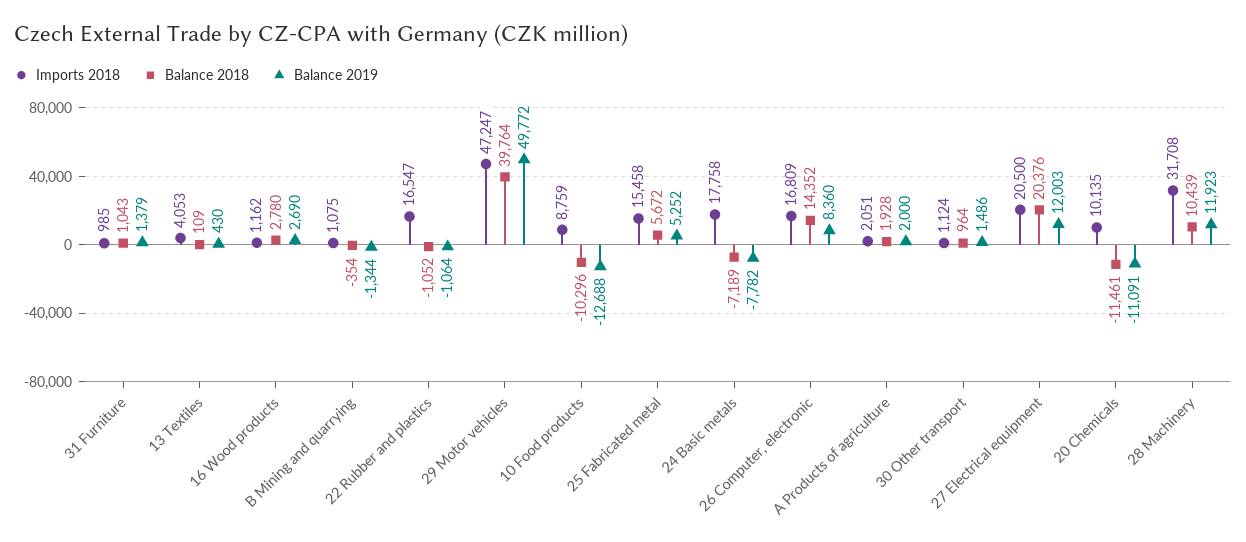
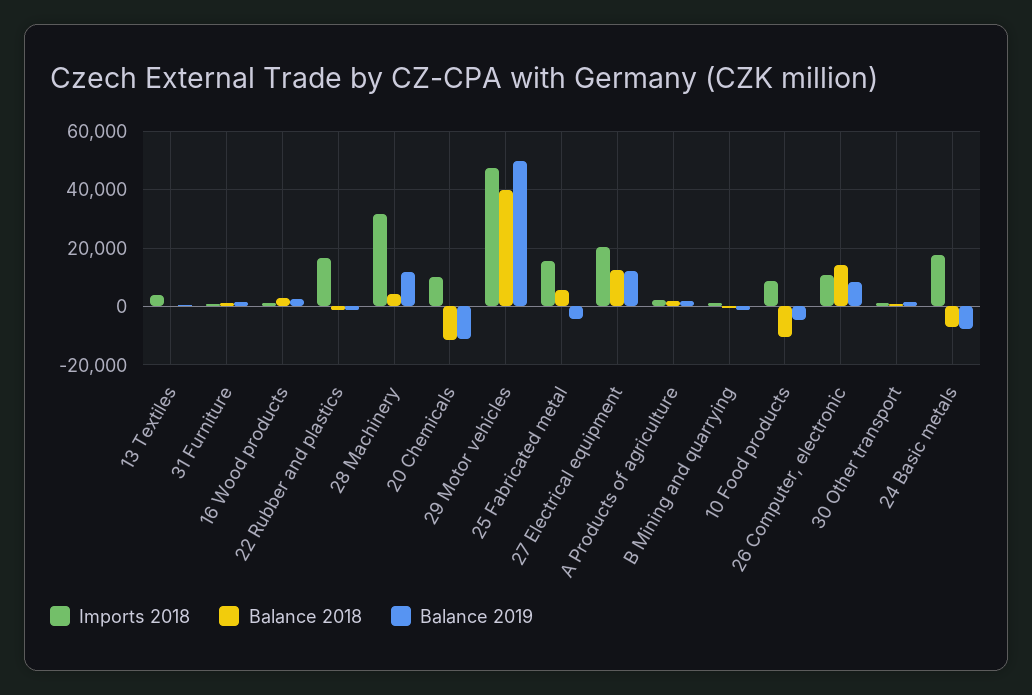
Balance 2019, 10 Food products: -12688 -> -5000
Balance 2019, 25 Fabricated metal: 5252 -> -5000
Imports 2018, 26 Computer, electronic: 16809 -> 10000
Balance 2018, 27 Electrical equipment: 20376 -> 12500
Balance 2018, 28 Machinery: 10439 -> 5000

